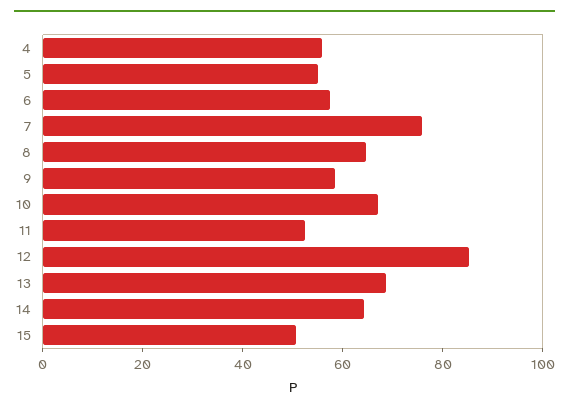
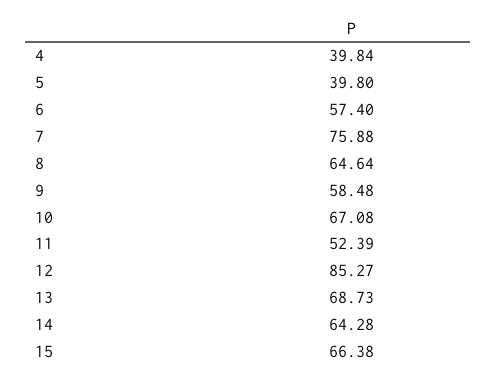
4: 55 -> 39.84
5: 55 -> 39.8
15: 50 -> 66.38

